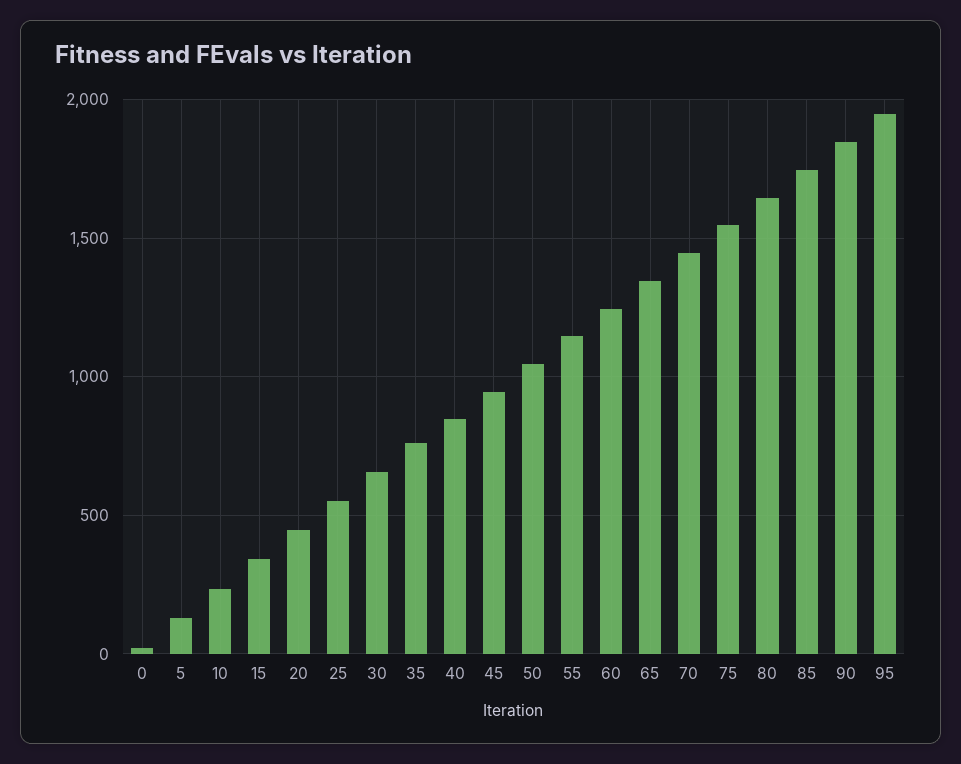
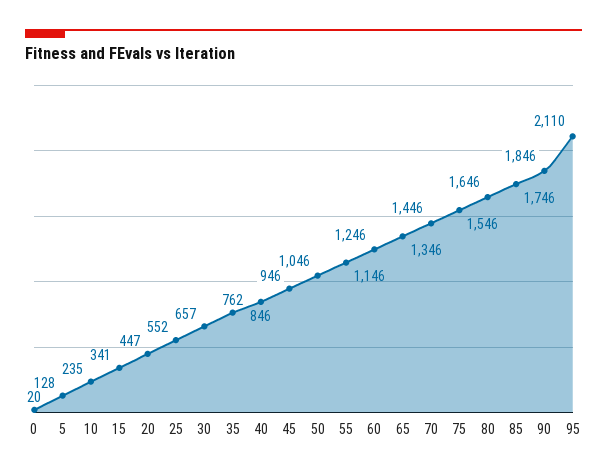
95: 1950 -> 2110

